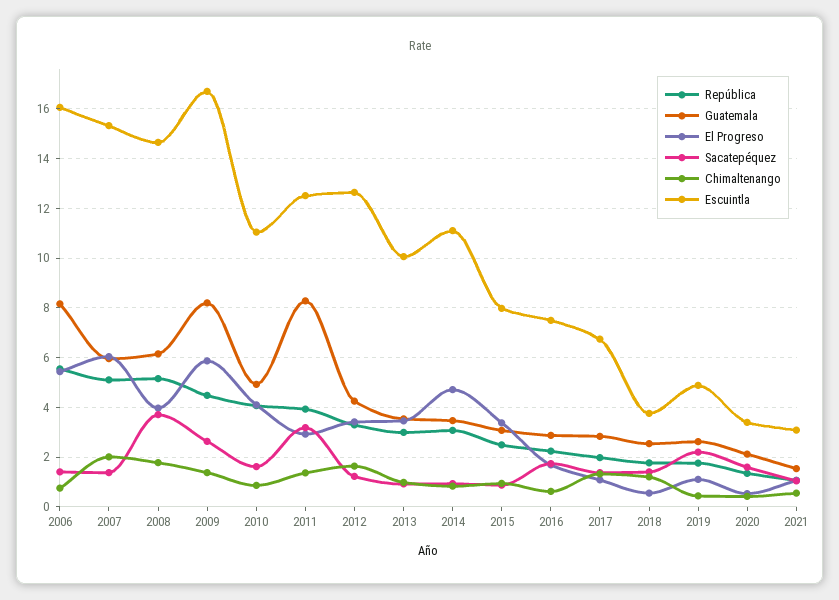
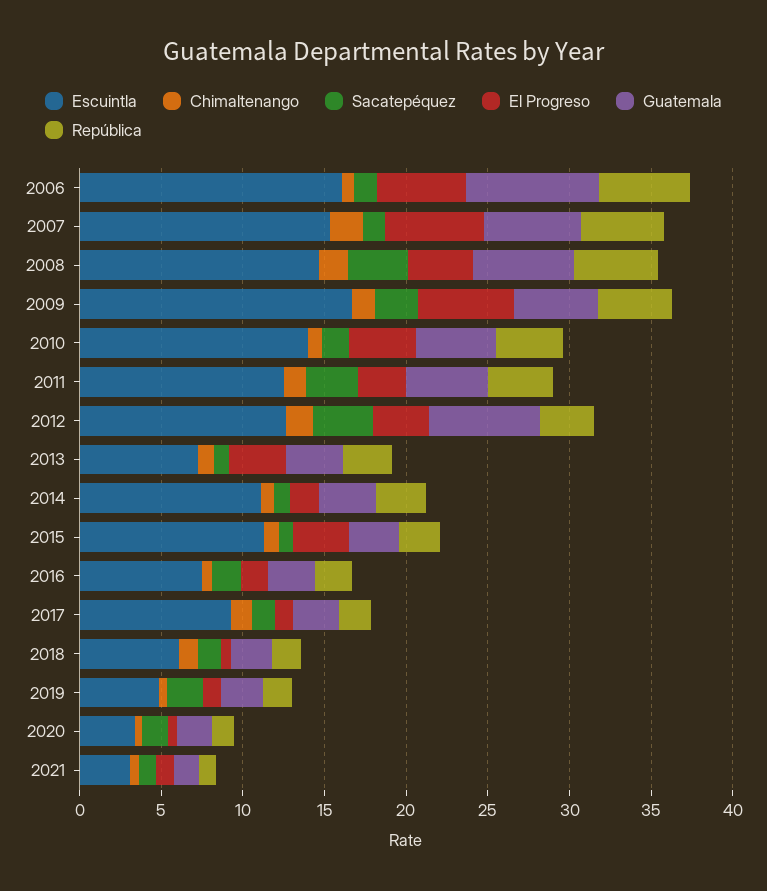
Guatemala, 2009: 8.25 -> 5
Escuintla, 2010: 11 -> 14
Guatemala, 2011: 8.25 -> 5
Guatemala, 2012: 4.25 -> 7
Sacatepéquez, 2012: 1.25 -> 4
Escuintla, 2013: 10 -> 7
El Progreso, 2014: 4.75 -> 2
Escuintla, 2015: 8 -> 11
Escuintla, 2017: 6.75 -> 9
Escuintla, 2018: 3.75 -> 6

